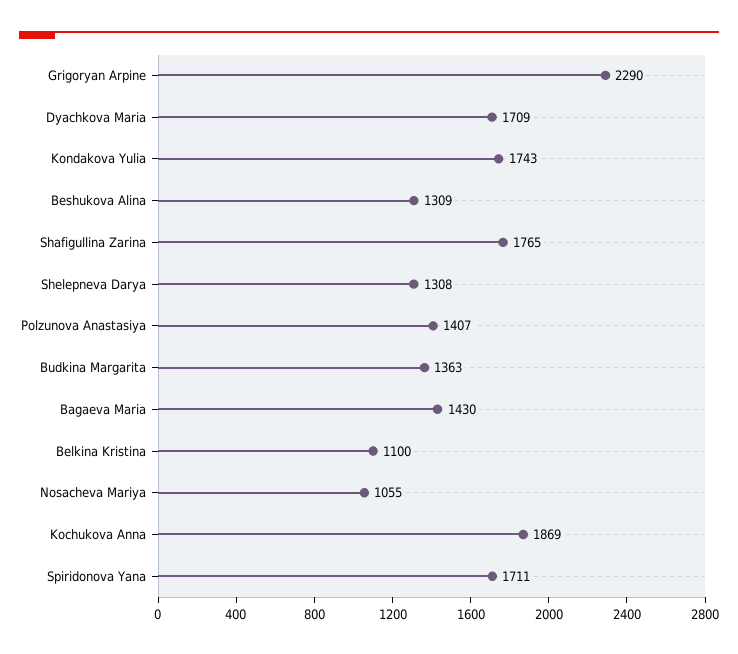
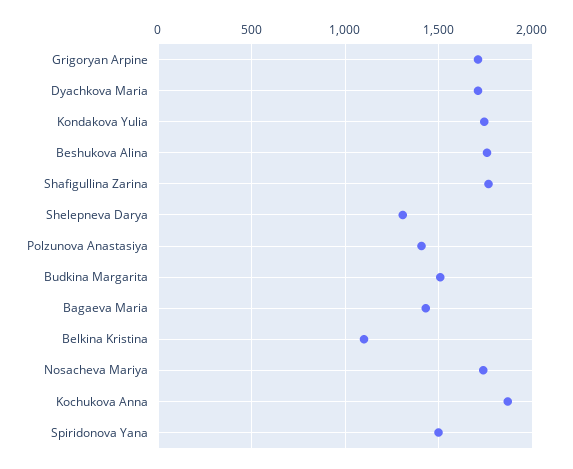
Grigoryan Arpine: 2290 -> 1700
Beshukova Alina: 1309 -> 1750
Budkina Margarita: 1363 -> 1500
Nosacheva Mariya: 1055 -> 1750
Spiridonova Yana: 1711 -> 1500

